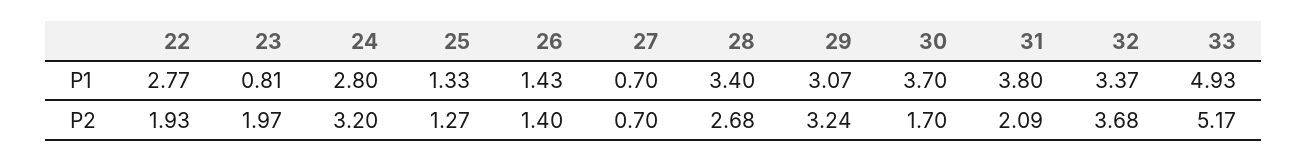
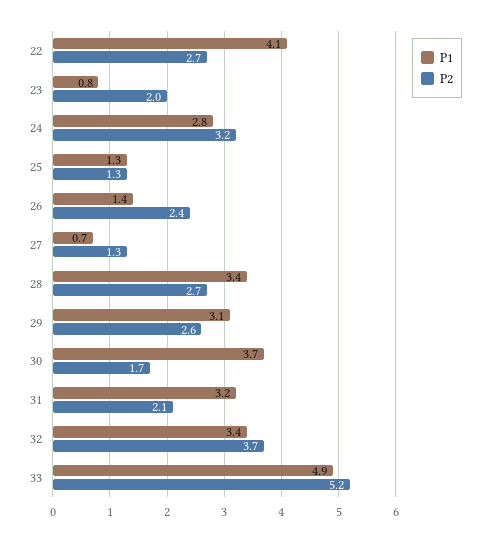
P1, 22: 2.77 -> 4.1
P1, 31: 3.8 -> 3.2
P2, 22: 1.93 -> 2.7
P2, 26: 1.4 -> 2.4
P2, 27: 0.7 -> 1.3
P2, 29: 3.24 -> 2.6

